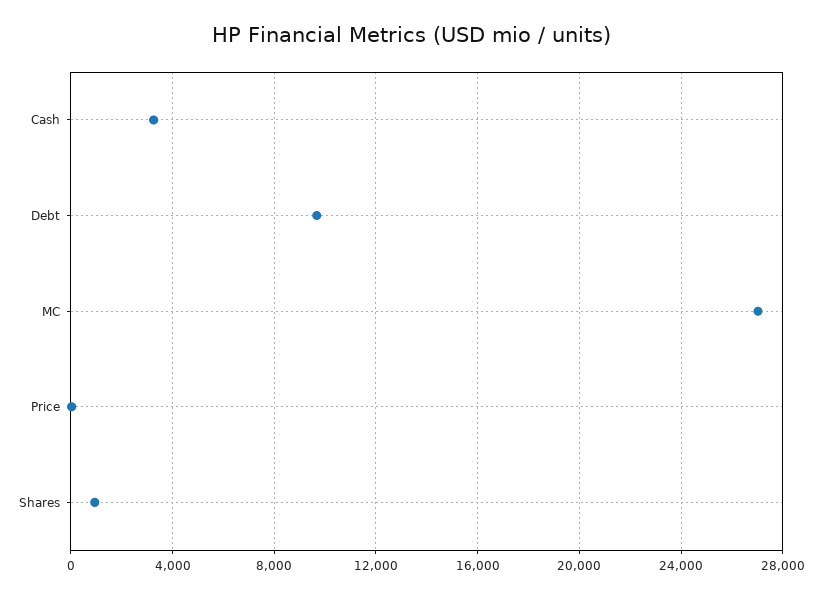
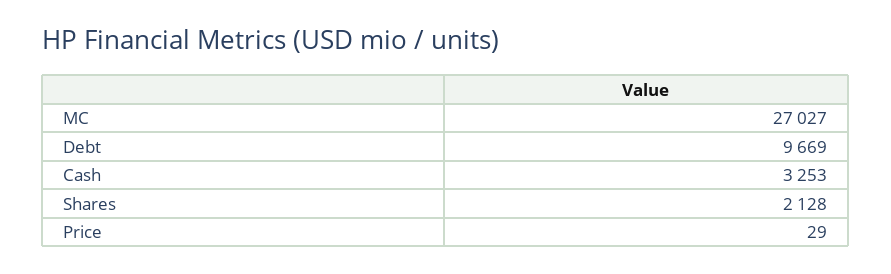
Shares: 1000 -> 2128

